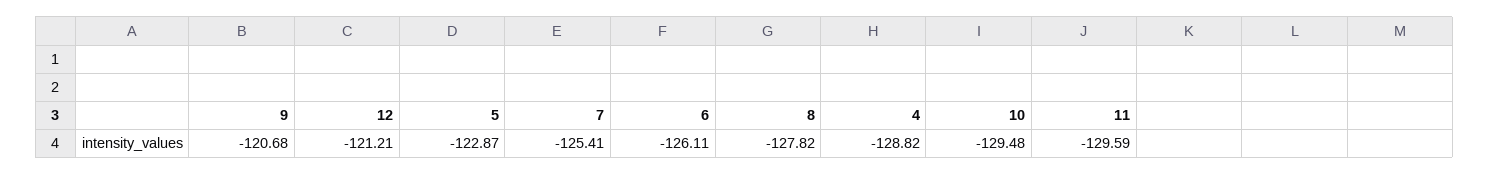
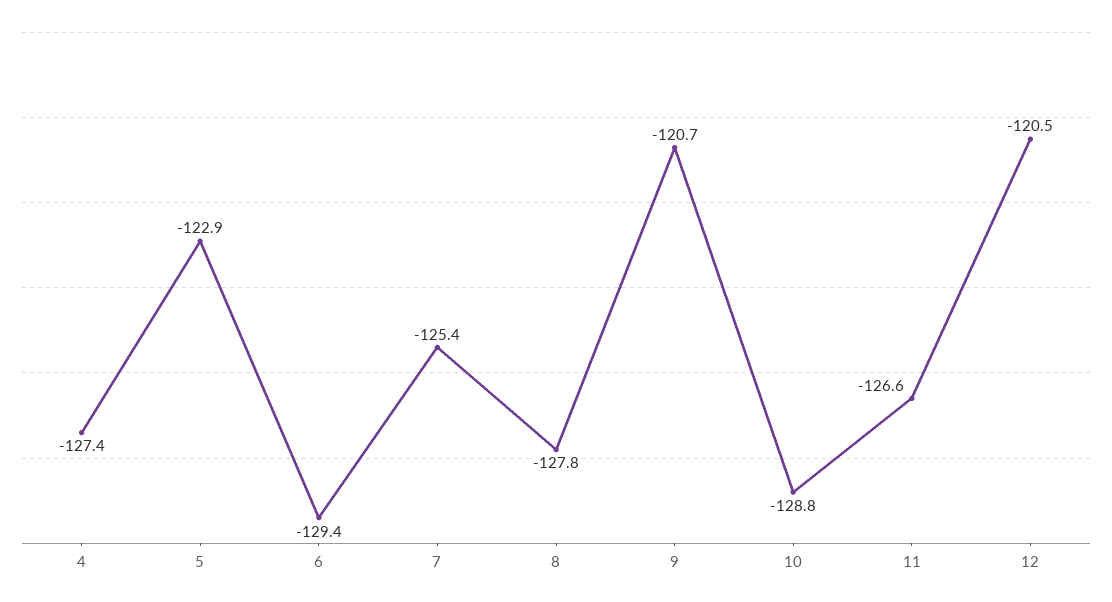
12: -121.21 -> -120.5
6: -126.11 -> -129.4
4: -128.82 -> -127.4
10: -129.48 -> -128.8
11: -129.59 -> -126.6

